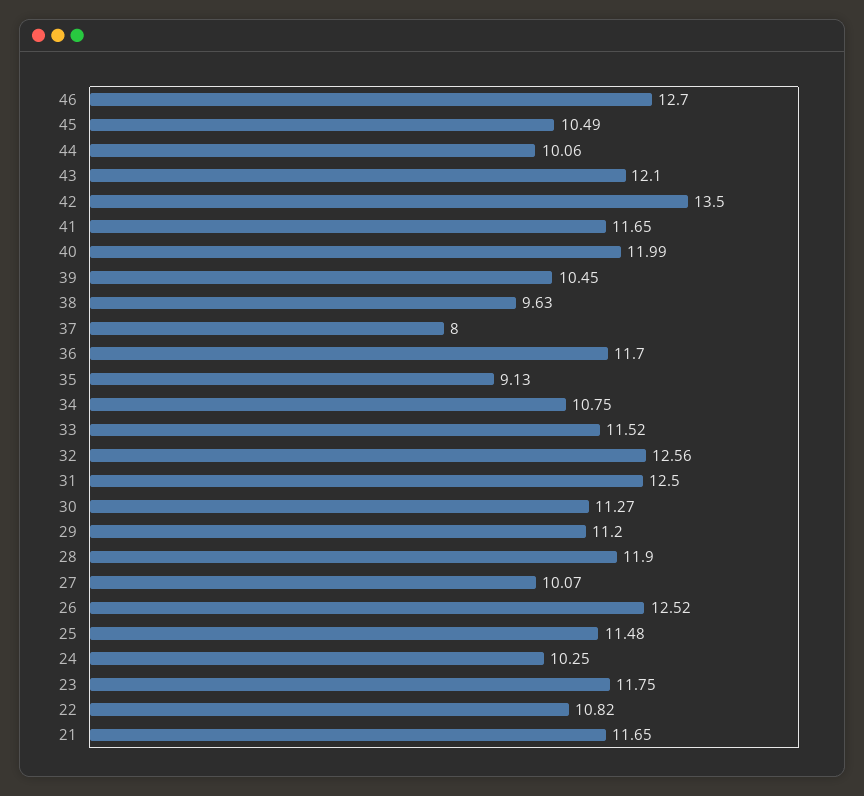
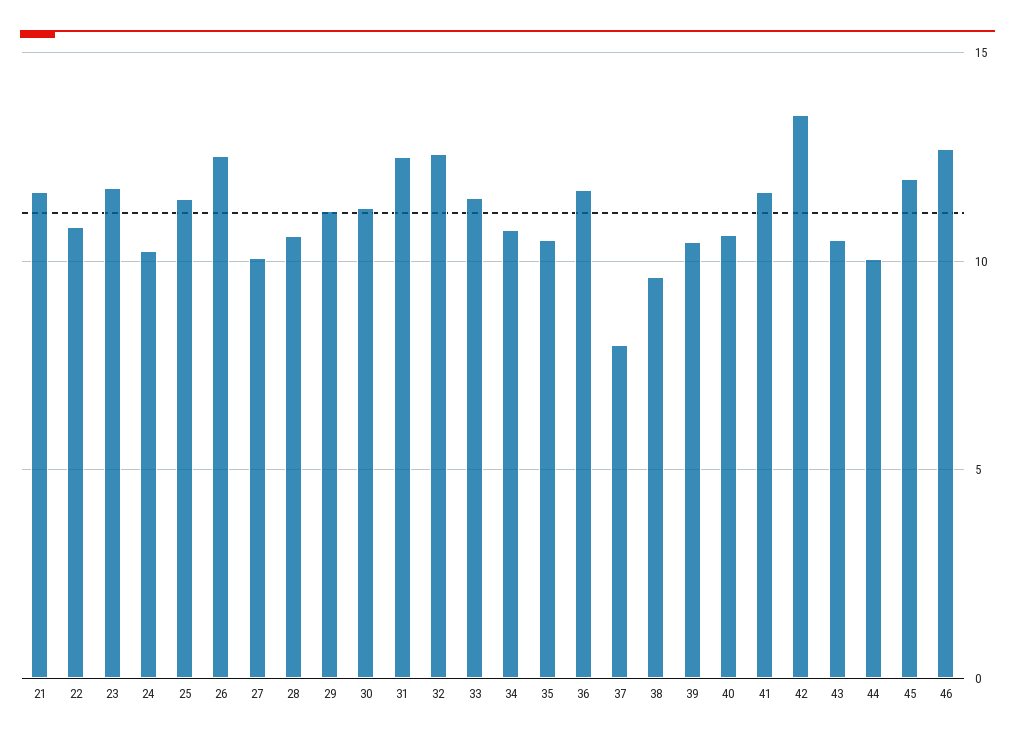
45: 10.49 -> 12
43: 12.1 -> 10.5
40: 11.99 -> 10.5
35: 9.13 -> 10.5
28: 11.9 -> 10.5

